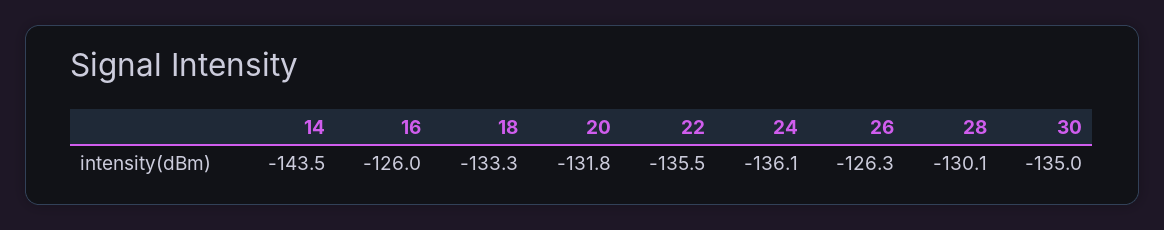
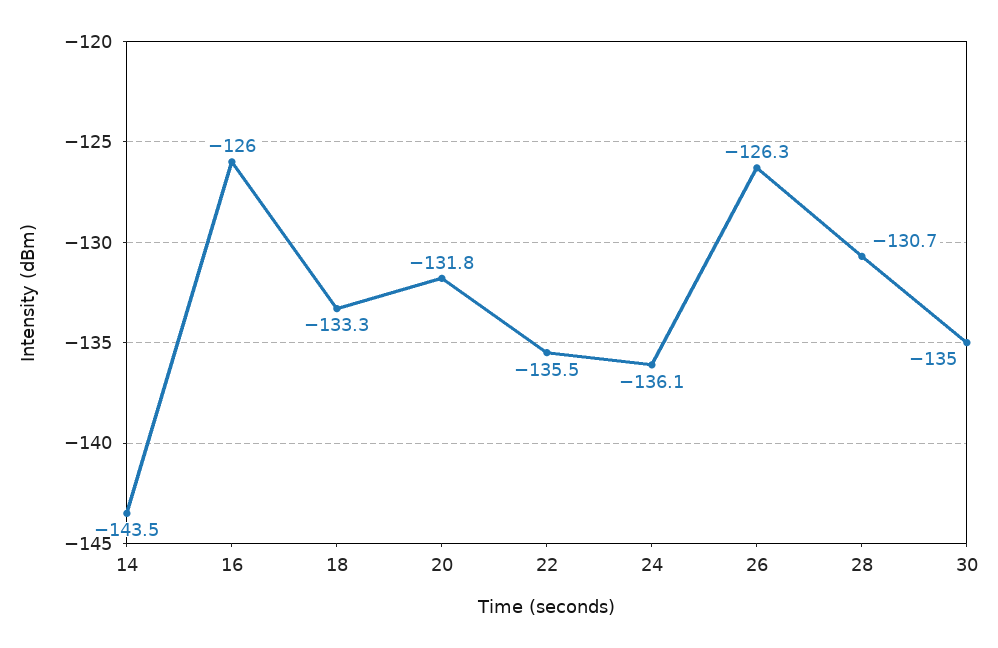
28: -130.1 -> -130.7

